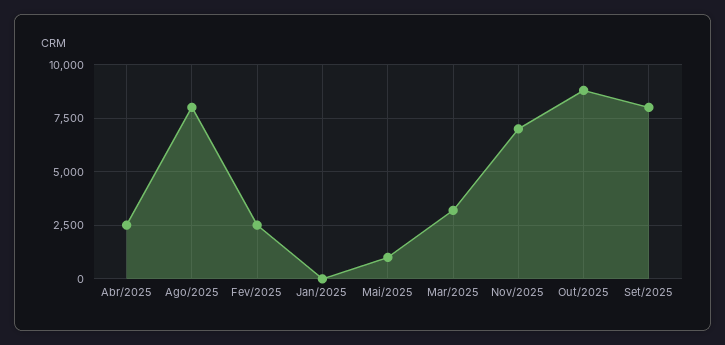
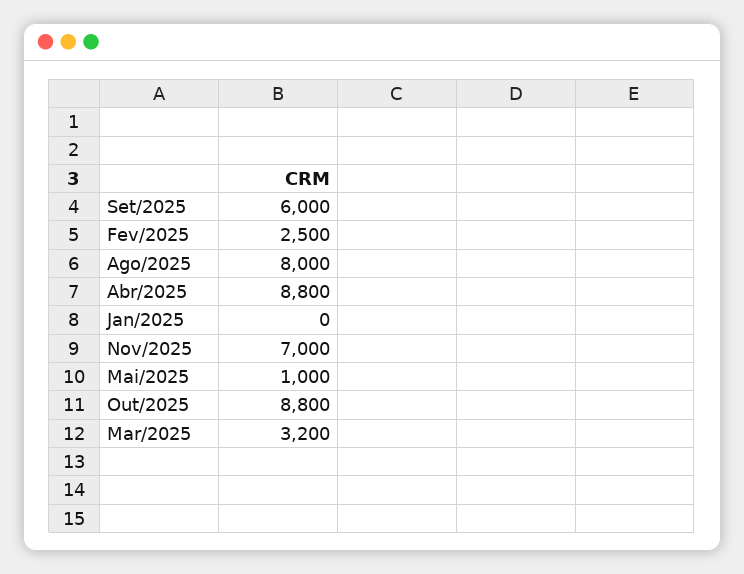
Abr/2025: 2500 -> 8800
Set/2025: 8000 -> 6000

